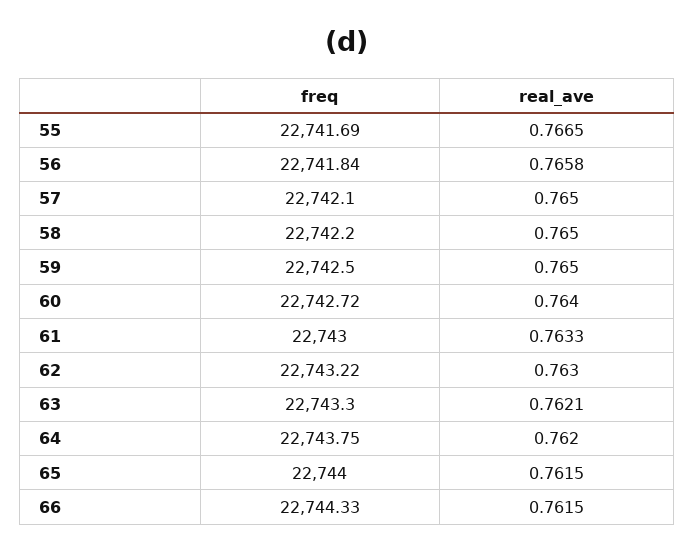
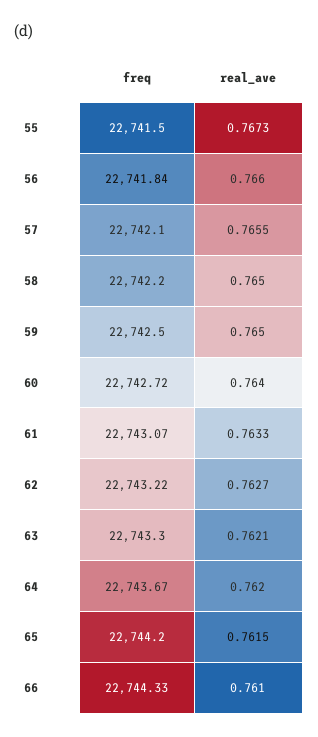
freq, 55: 22741.69 -> 22741.5
real_ave, 55: 0.7665 -> 0.7673
real_ave, 56: 0.7658 -> 0.766
real_ave, 57: 0.765 -> 0.7655
freq, 61: 22743 -> 22743.07
real_ave, 62: 0.763 -> 0.7627
freq, 64: 22743.75 -> 22743.67
freq, 65: 22744 -> 22744.2
real_ave, 66: 0.7615 -> 0.761

